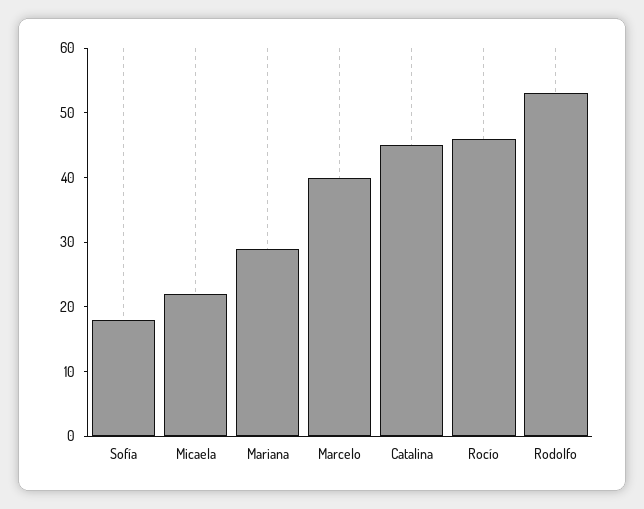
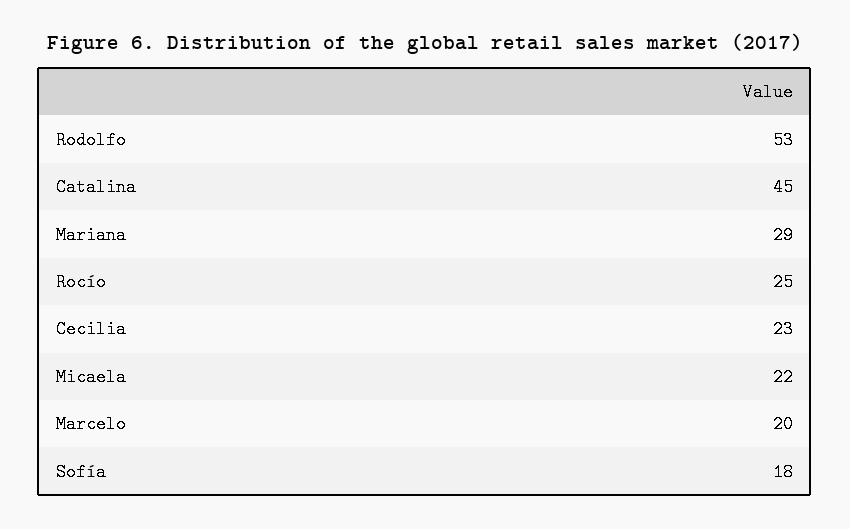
Marcelo: 40 -> 20
Rocío: 45 -> 25
Cecilia: none -> 23

